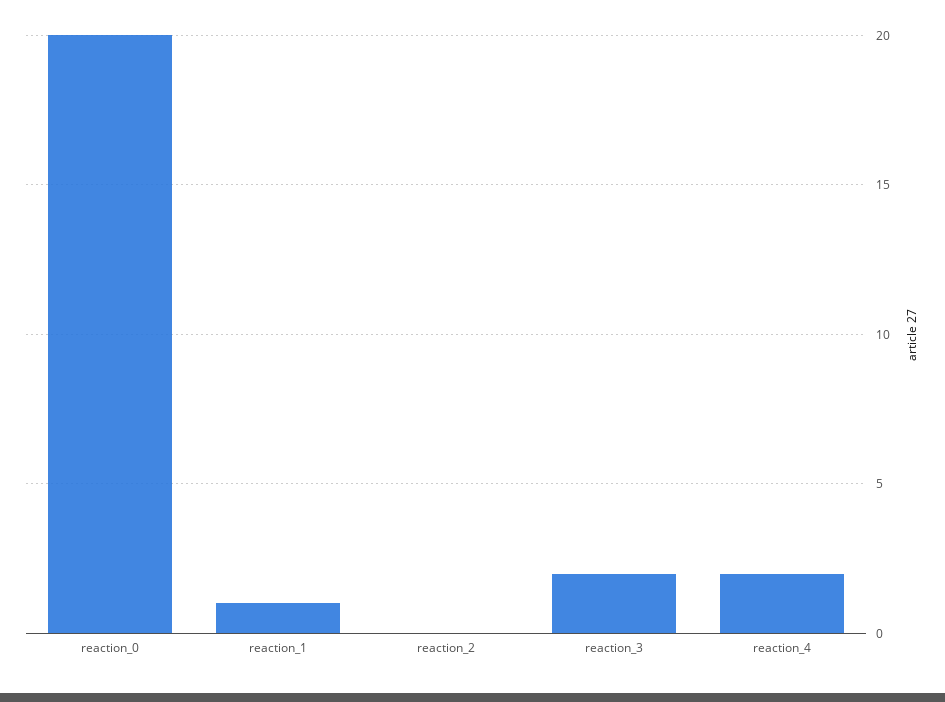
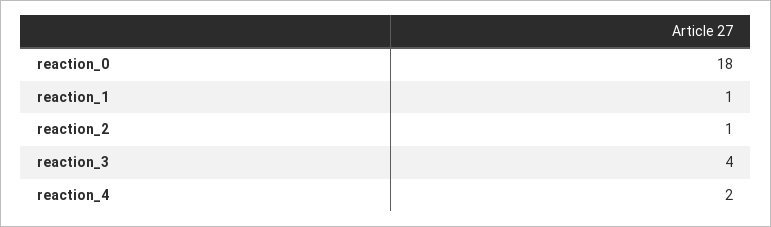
reaction_0: 20 -> 18
reaction_2: 0 -> 1
reaction_3: 2 -> 4

